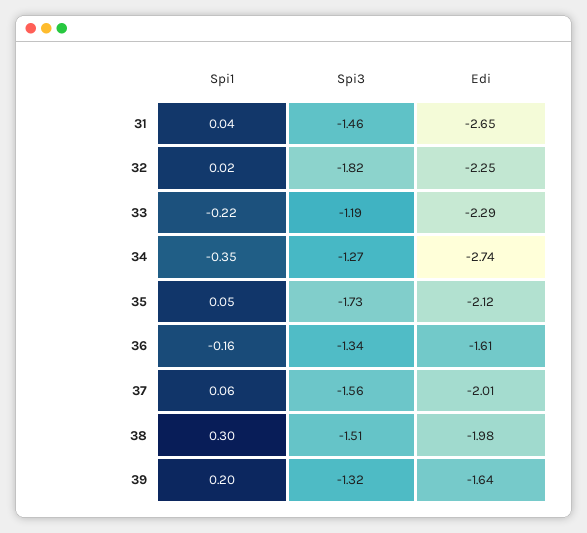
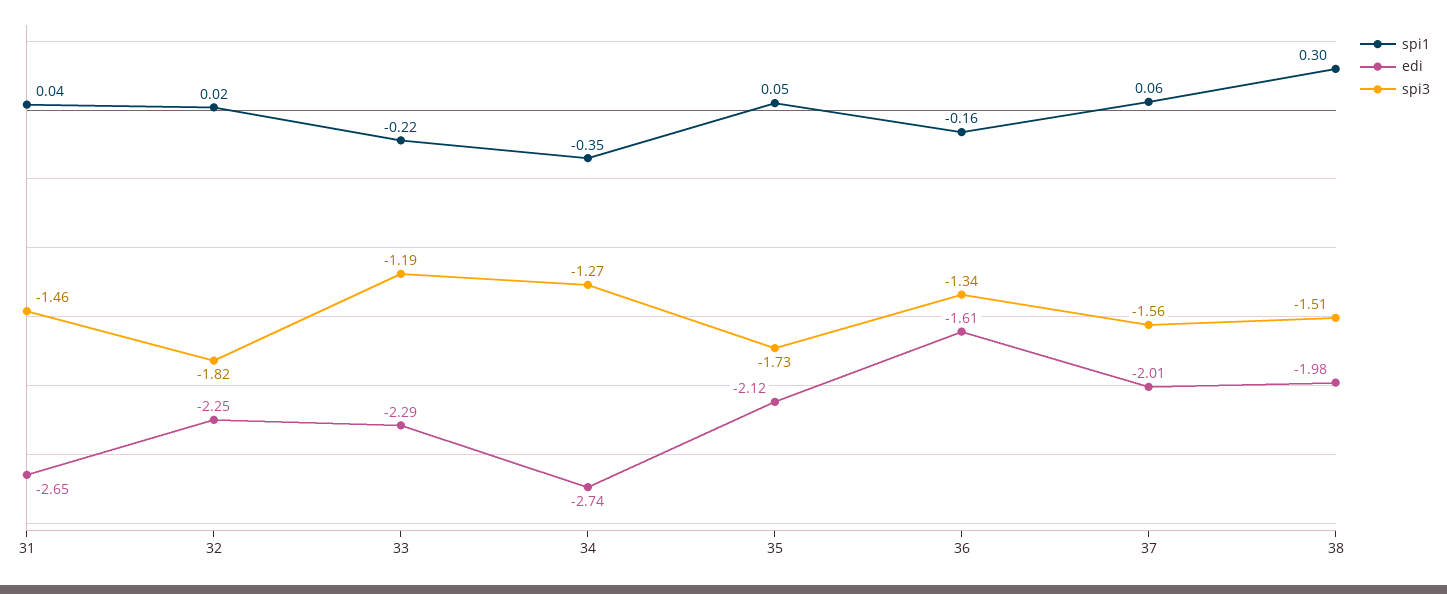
Spi1, 39: 0.2 -> none
Spi3, 39: -1.32 -> none
Edi, 39: -1.64 -> none

